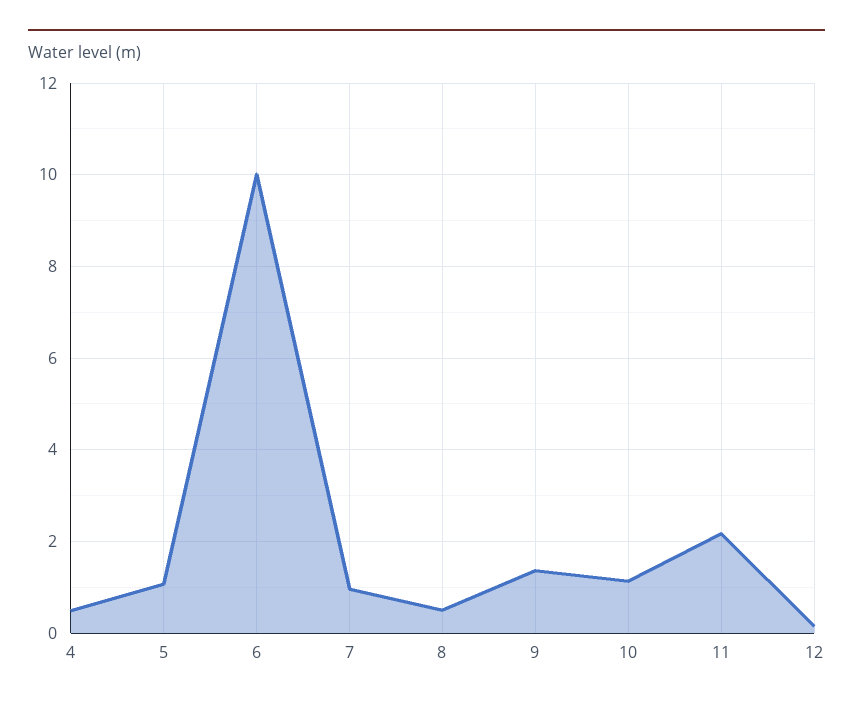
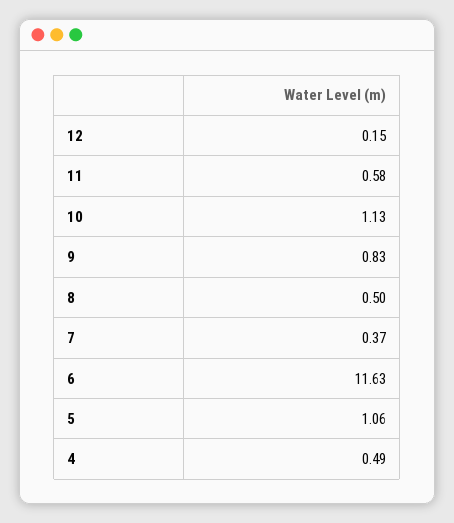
6: 10 -> 11.63
7: 1 -> 0.37
9: 1.4 -> 0.83
11: 2.2 -> 0.58

